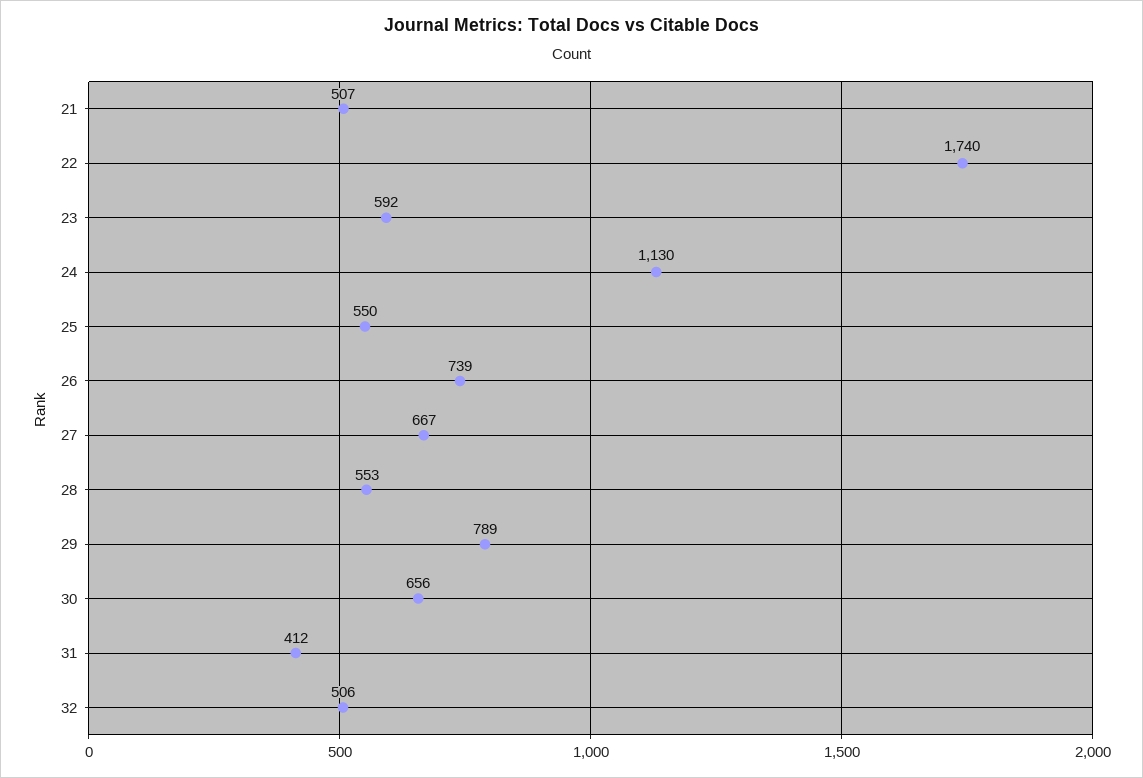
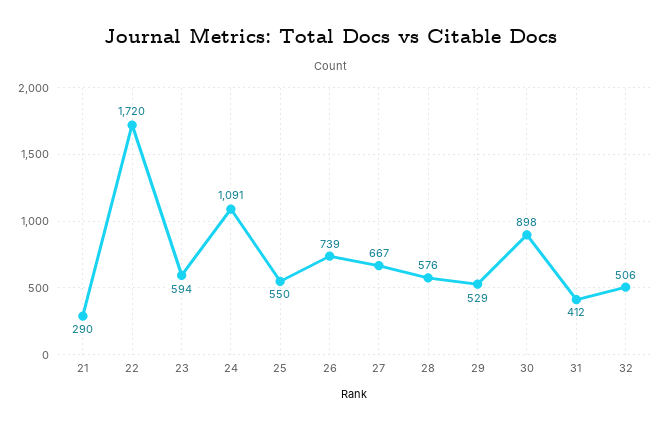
21: 507 -> 290
22: 1740 -> 1720
23: 592 -> 594
24: 1130 -> 1091
28: 553 -> 576
29: 789 -> 529
30: 656 -> 898

